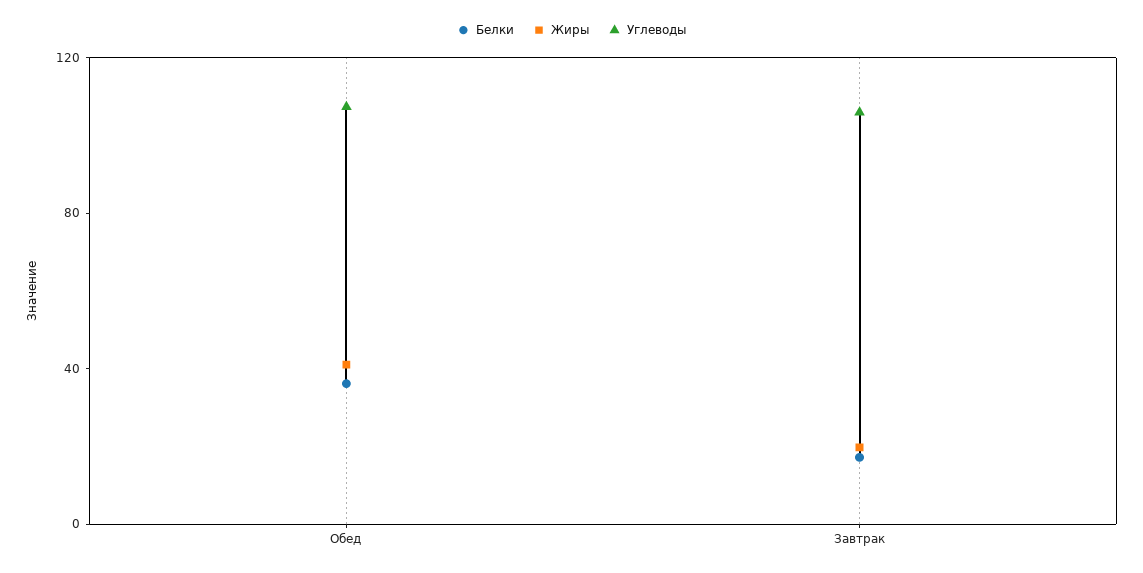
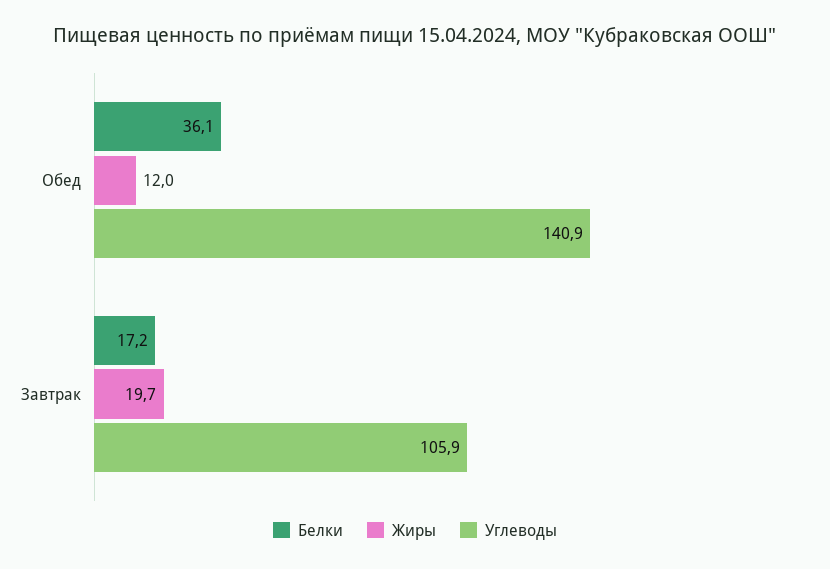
Жиры, Обед: 40 -> 12
Углеводы, Обед: 110 -> 140.9

